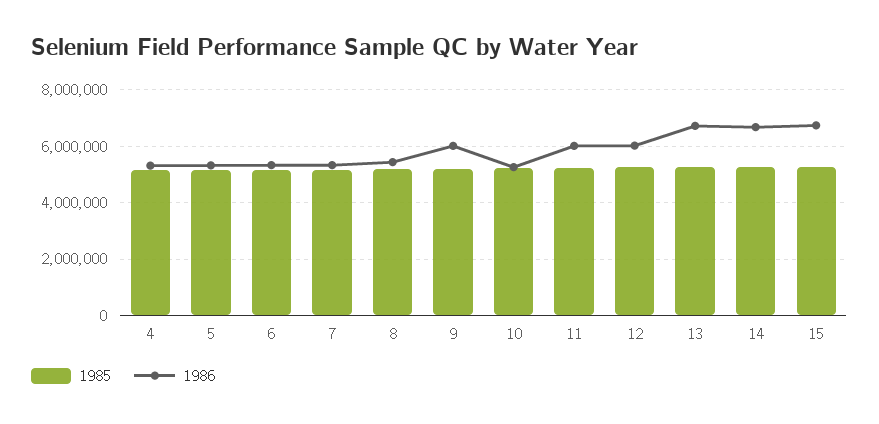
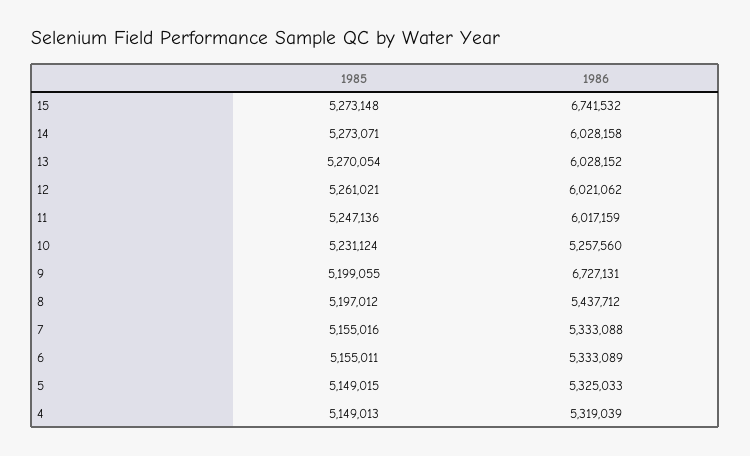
1986, 9: 6000000 -> 6727131
1986, 13: 6750000 -> 6028152
1986, 14: 6750000 -> 6028158

